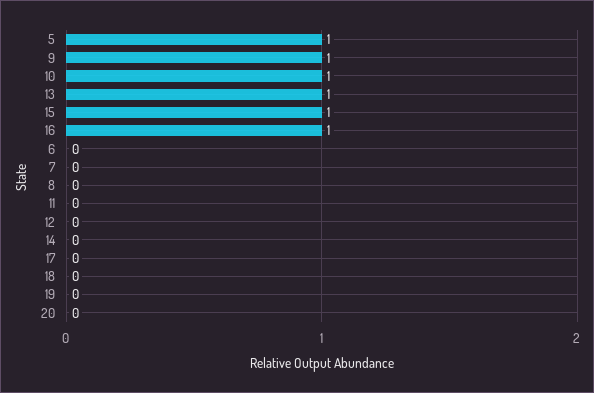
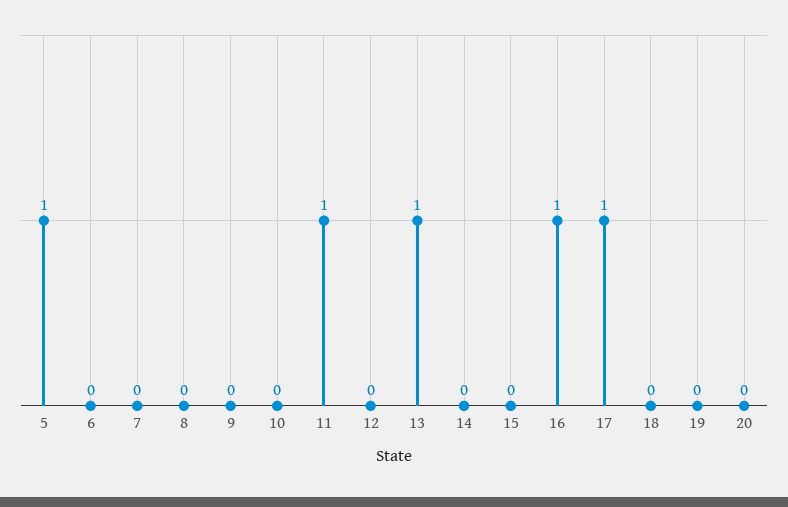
9: 1 -> 0
10: 1 -> 0
15: 1 -> 0
11: 0 -> 1
17: 0 -> 1

